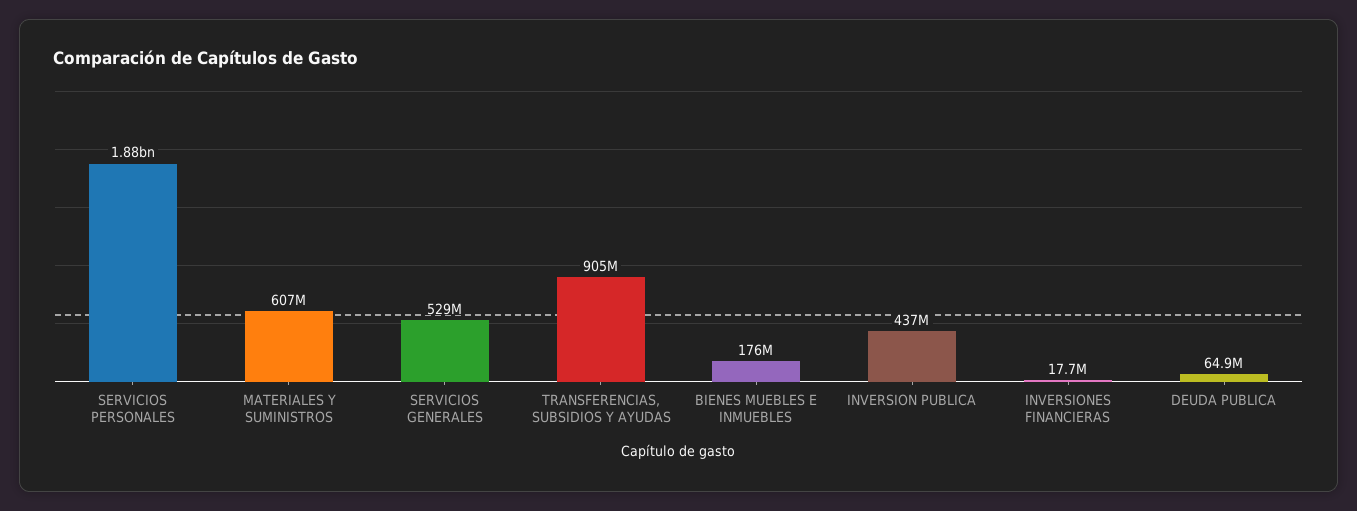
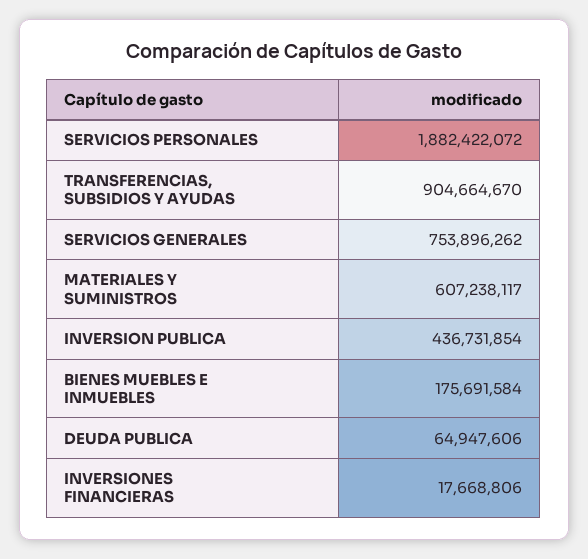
SERVICIOS GENERALES: 529000000 -> 753896262

